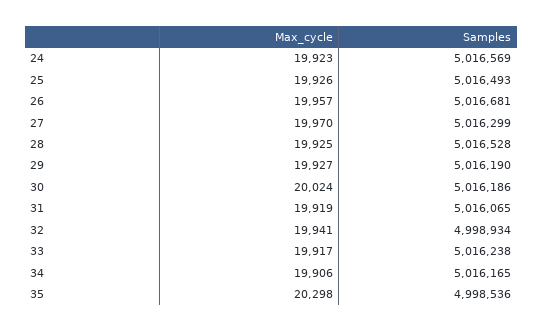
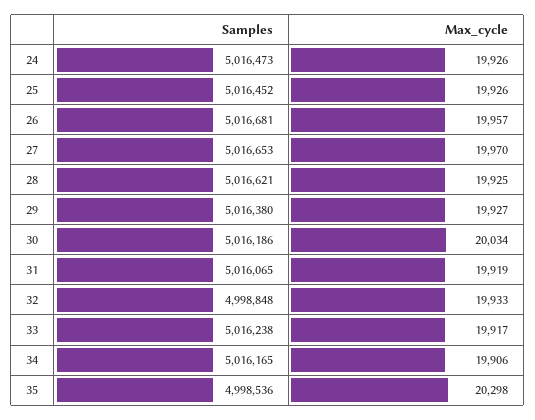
Max_cycle, 24: 19923 -> 19926
Samples, 24: 5016569 -> 5016473
Samples, 25: 5016493 -> 5016452
Samples, 27: 5016299 -> 5016653
Samples, 28: 5016528 -> 5016621
Samples, 29: 5016190 -> 5016380
Max_cycle, 30: 20024 -> 20034
Max_cycle, 32: 19941 -> 19933
Samples, 32: 4998934 -> 4998848

